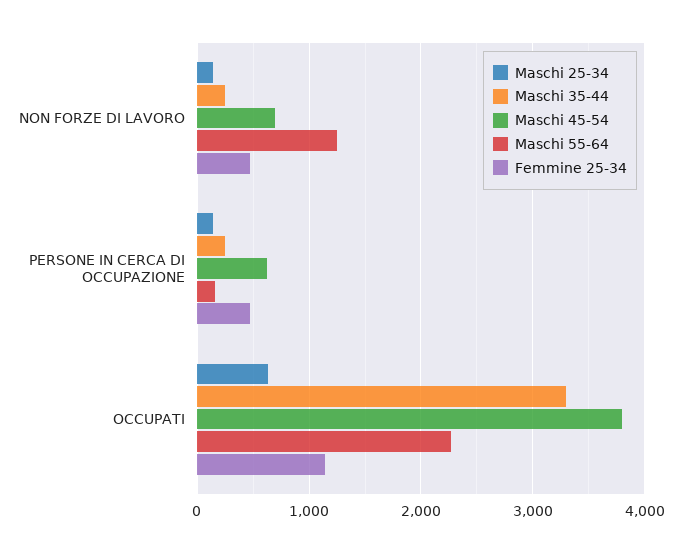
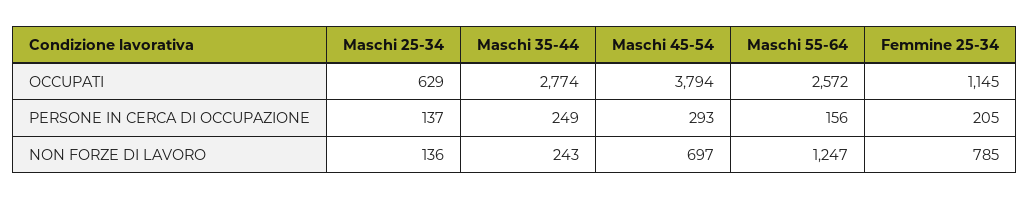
Femmine 25-34, NON FORZE DI LAVORO: 500 -> 785
Maschi 45-54, PERSONE IN CERCA DI OCCUPAZIONE: 600 -> 293
Femmine 25-34, PERSONE IN CERCA DI OCCUPAZIONE: 500 -> 205
Maschi 35-44, OCCUPATI: 3300 -> 2774
Maschi 55-64, OCCUPATI: 2300 -> 2572

